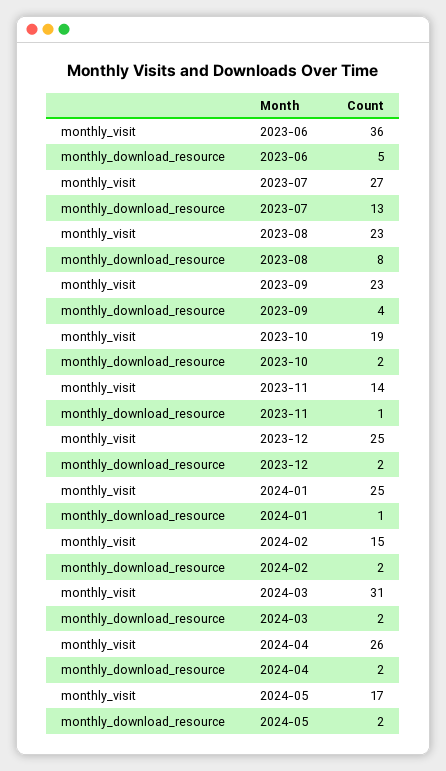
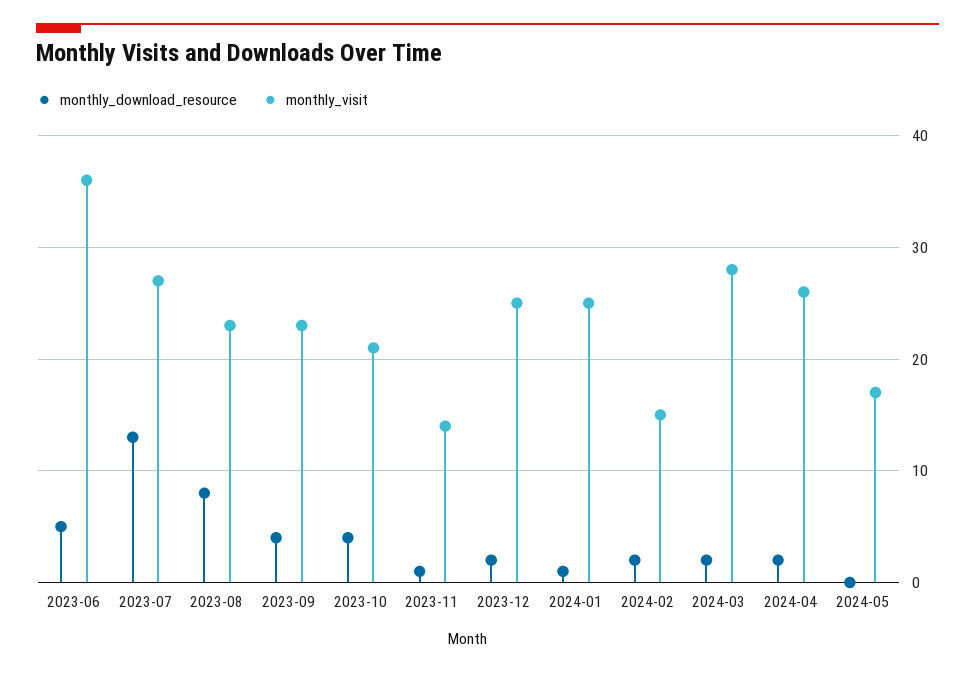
monthly_visit, 2023-10: 19 -> 21
monthly_download_resource, 2023-10: 2 -> 4
monthly_visit, 2024-03: 31 -> 28
monthly_download_resource, 2024-05: 2 -> 0

